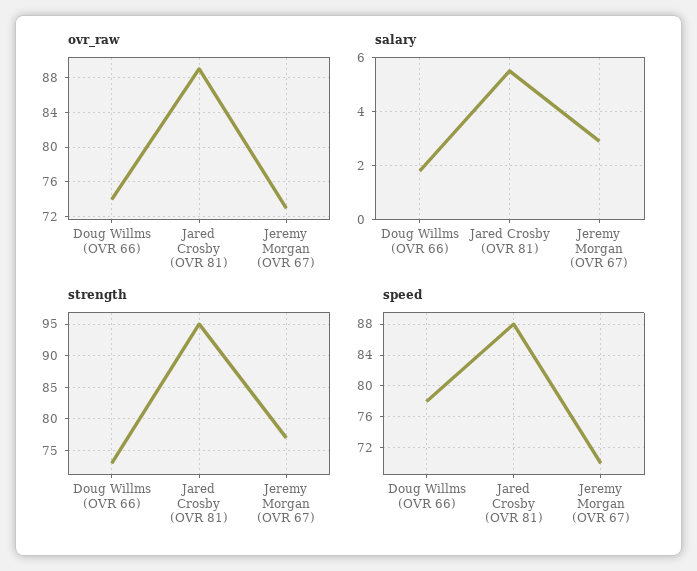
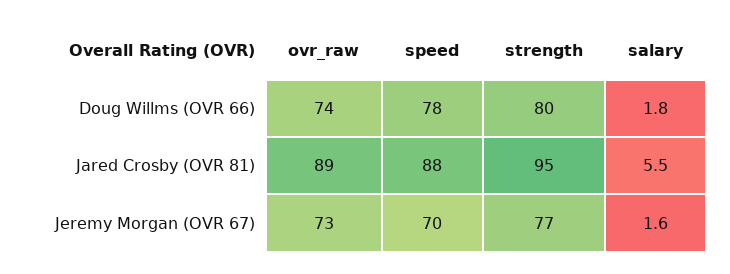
salary, Jeremy Morgan (OVR 67): 3 -> 1.6
strength, Doug Willms (OVR 66): 73 -> 80

